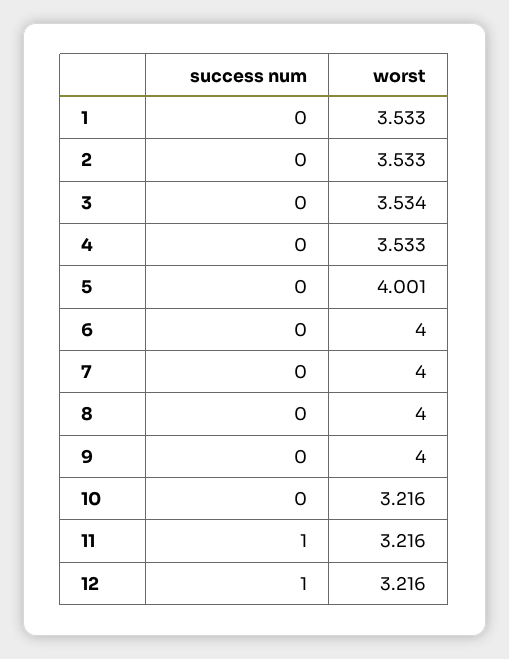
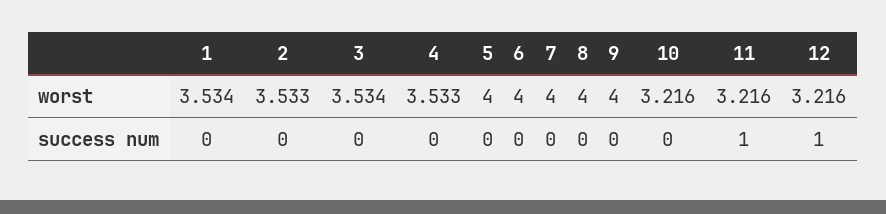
worst, 1: 3.533 -> 3.534
worst, 5: 4.001 -> 4

